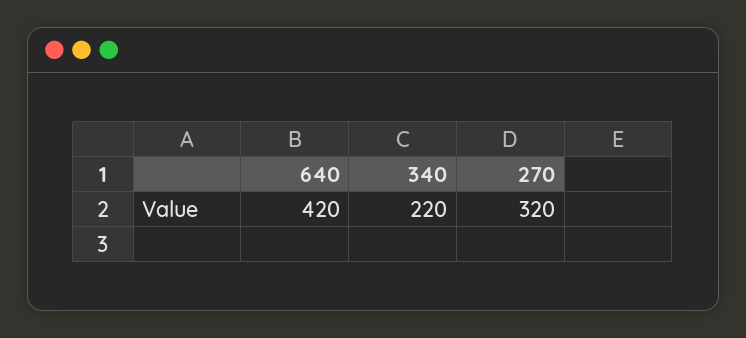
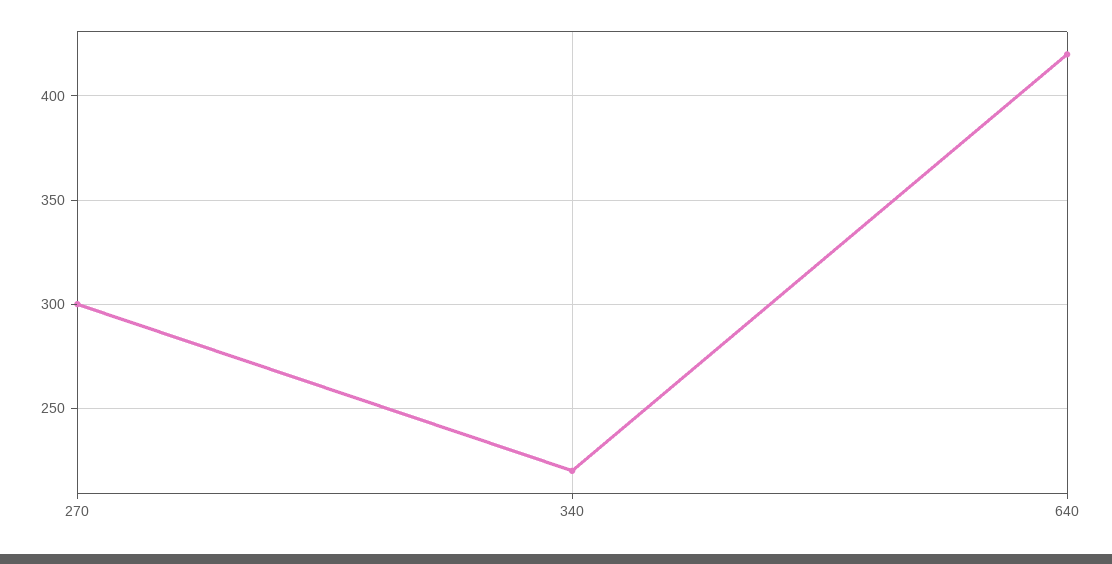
270: 320 -> 300

